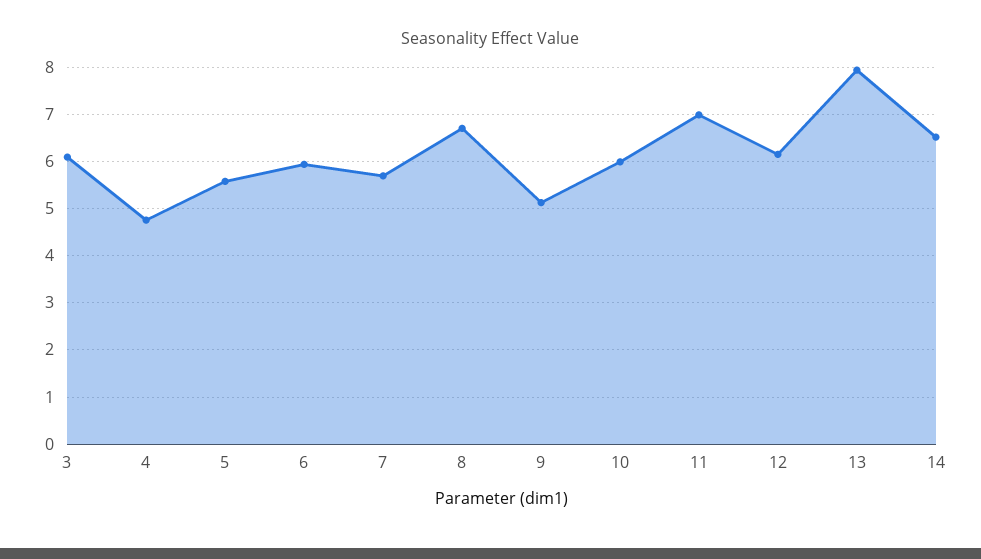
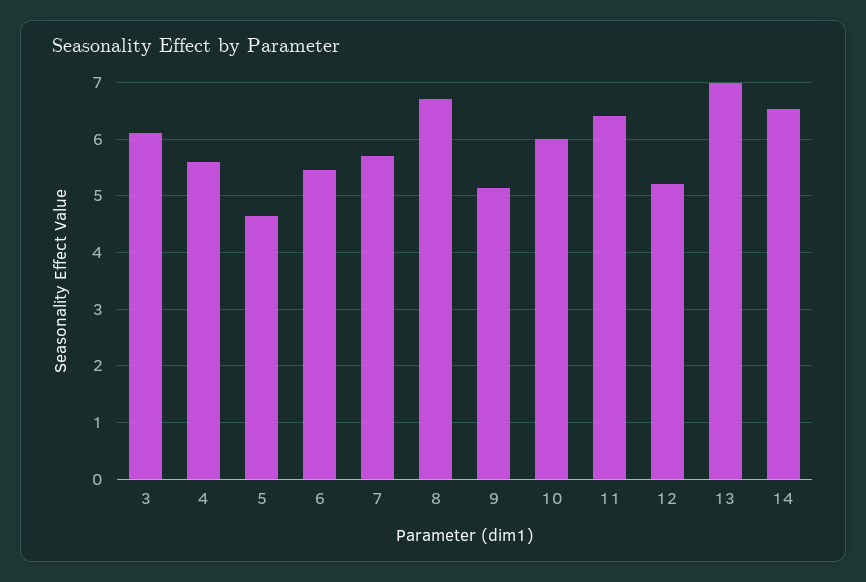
4: 4.8 -> 5.6
5: 5.6 -> 4.6
6: 6 -> 5.4
11: 7 -> 6.4
12: 6.2 -> 5.2
13: 8 -> 7

